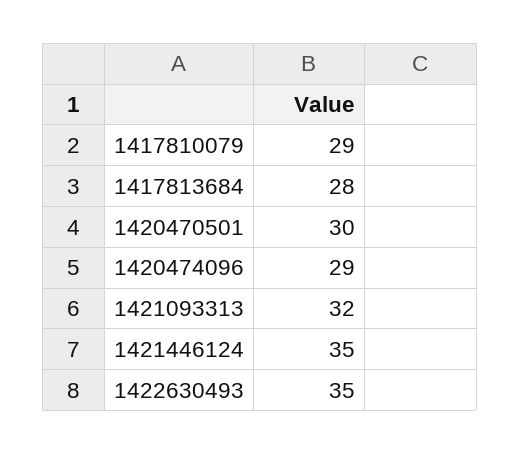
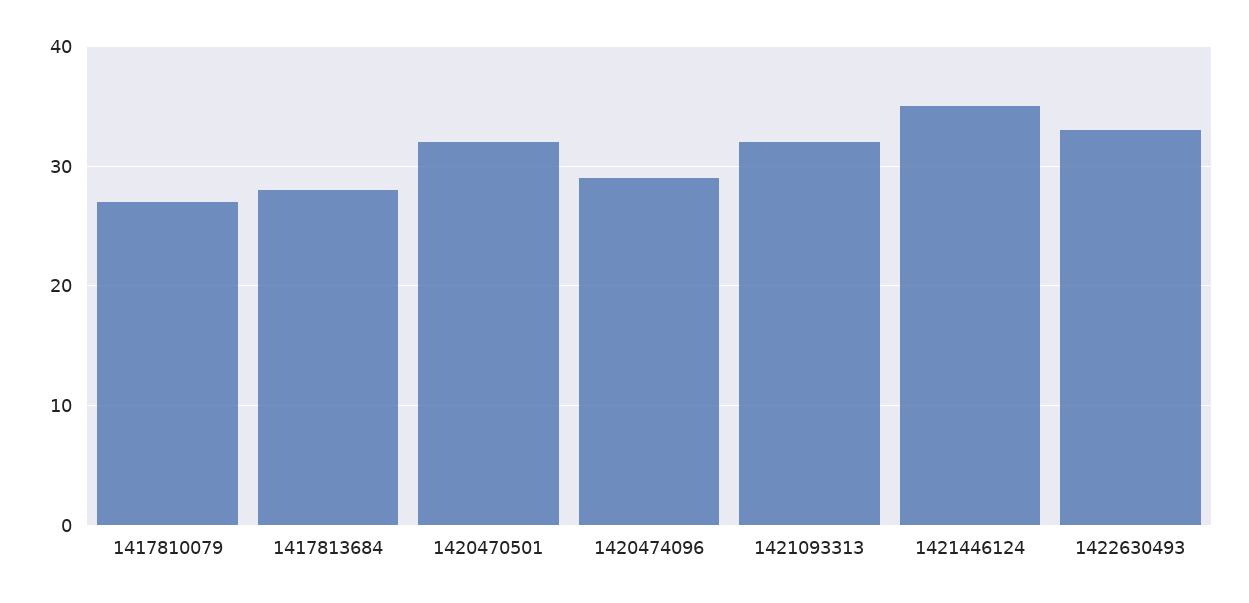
1417810079: 29 -> 27
1420470501: 30 -> 32
1422630493: 35 -> 33

